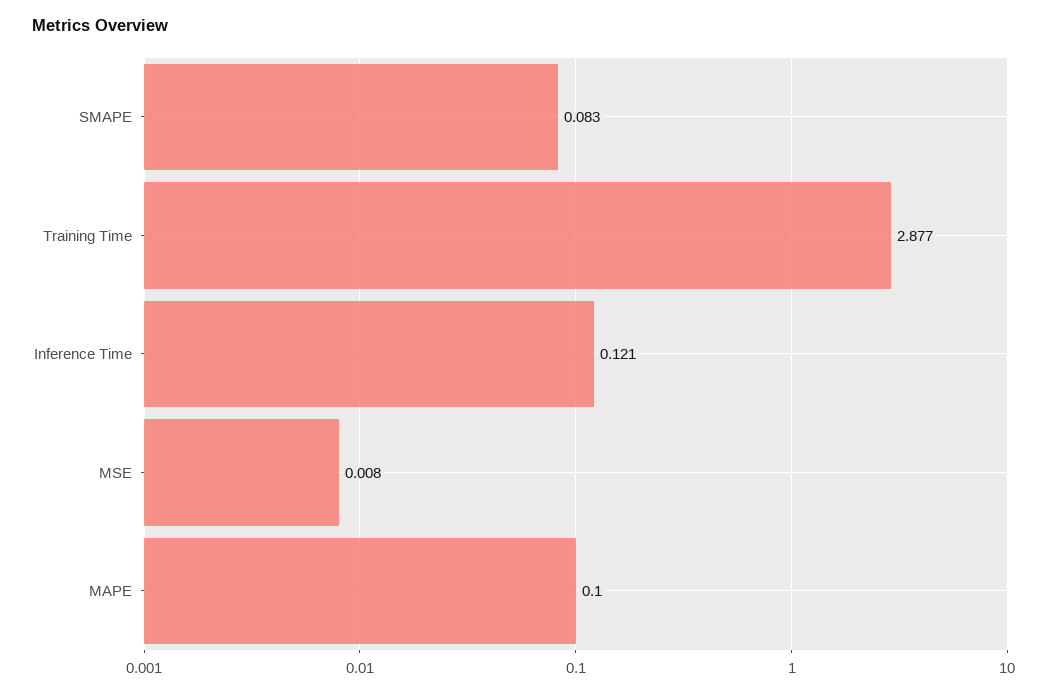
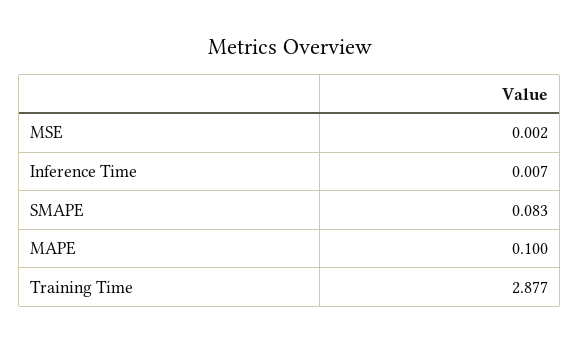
Inference Time: 0.121 -> 0.007
MSE: 0.008 -> 0.002

